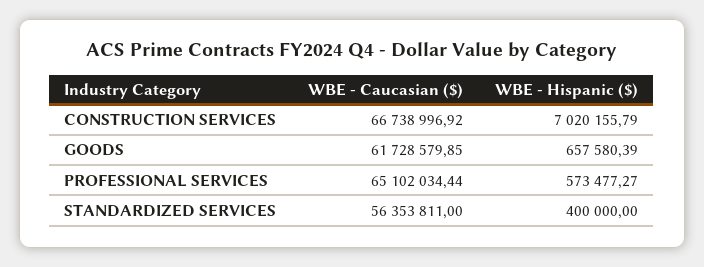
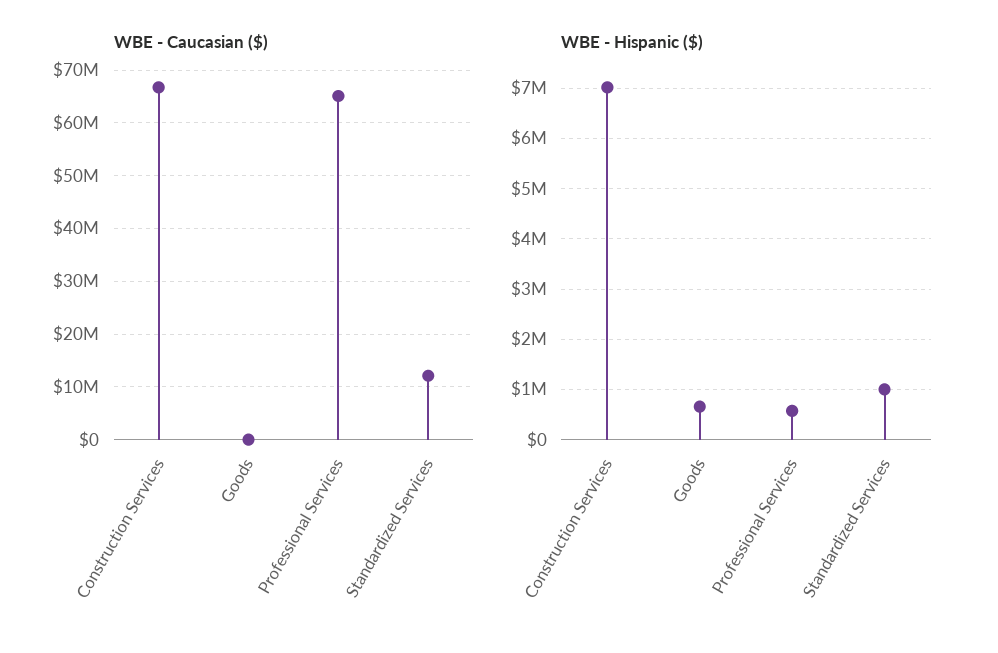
WBE - Caucasian ($), GOODS: 61728579.85 -> 0
WBE - Caucasian ($), STANDARDIZED SERVICES: 56353811 -> 12000000
WBE - Hispanic ($), STANDARDIZED SERVICES: 400000 -> 1000000

